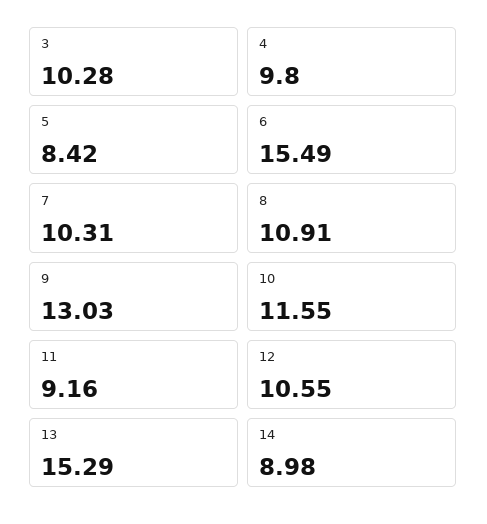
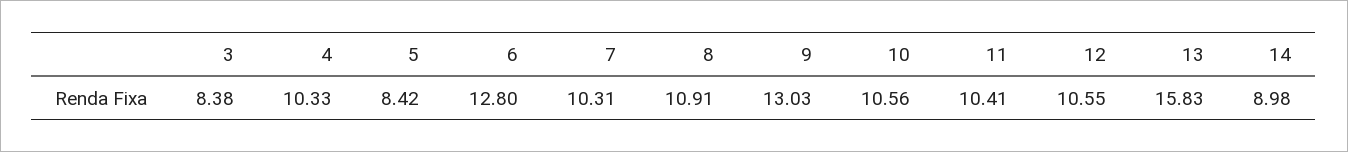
3: 10.28 -> 8.38
4: 9.8 -> 10.33
6: 15.49 -> 12.8
10: 11.55 -> 10.56
11: 9.16 -> 10.41
13: 15.29 -> 15.83

